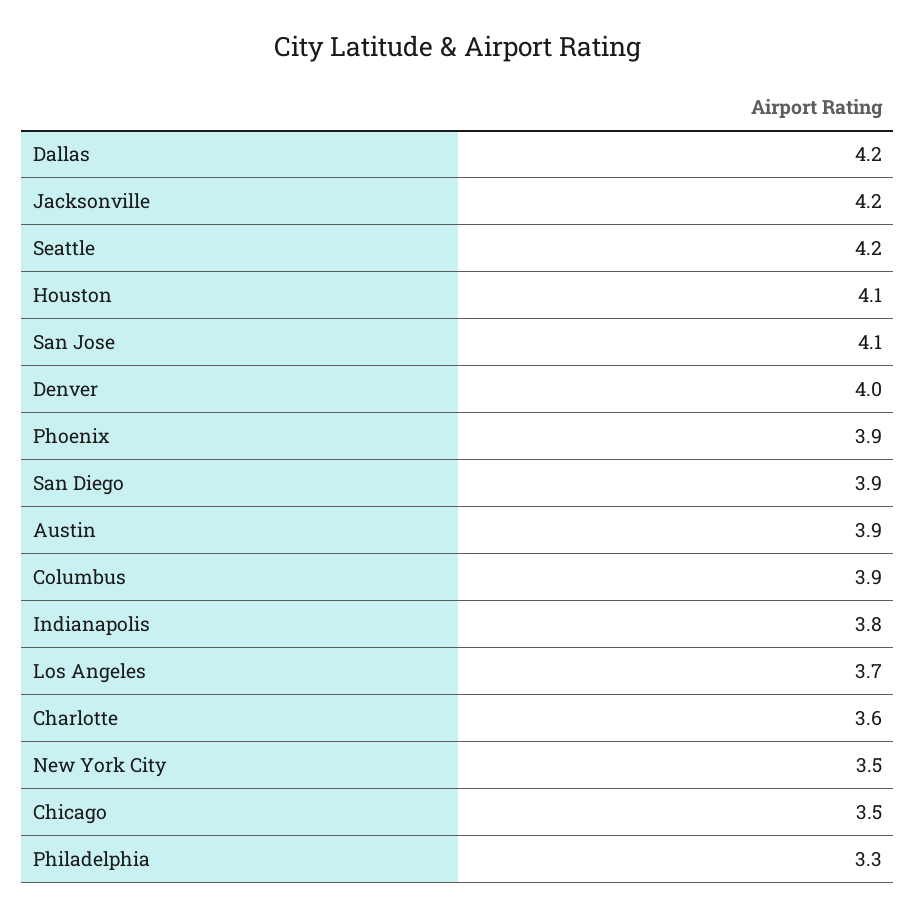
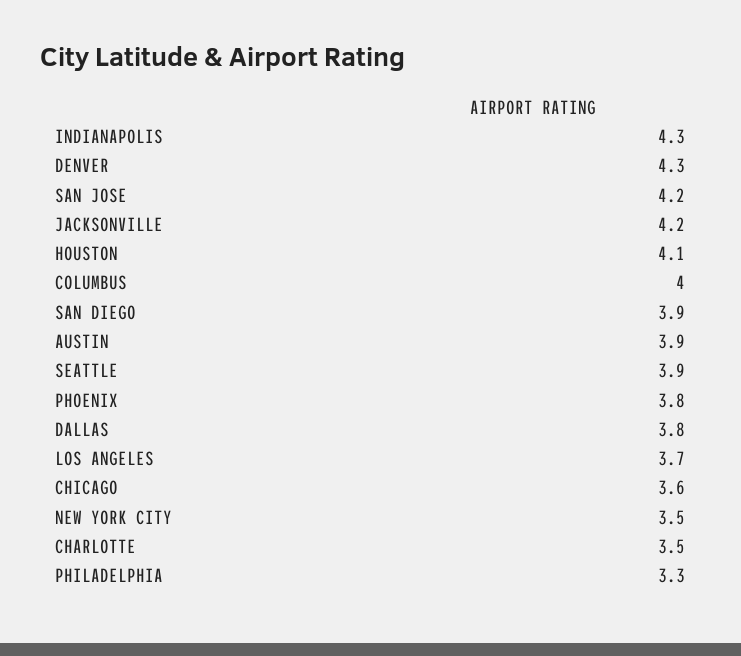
Dallas: 4.2 -> 3.8
Seattle: 4.2 -> 3.9
San Jose: 4.1 -> 4.2
Denver: 4 -> 4.3
Phoenix: 3.9 -> 3.8
Columbus: 3.9 -> 4
Indianapolis: 3.8 -> 4.3
Charlotte: 3.6 -> 3.5
Chicago: 3.5 -> 3.6

